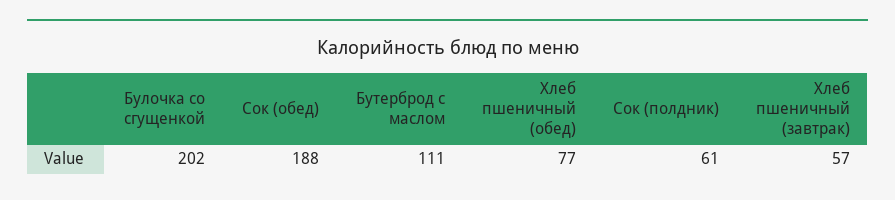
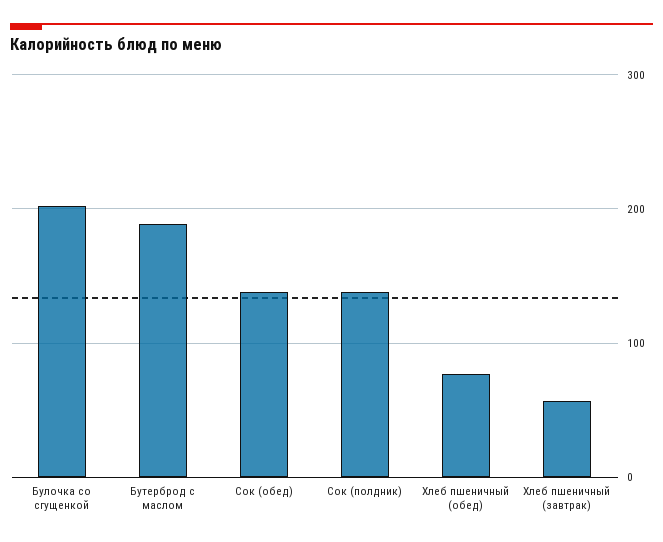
Сок (обед): 188 -> 140
Бутерброд с маслом: 111 -> 190
Сок (полдник): 61 -> 140

